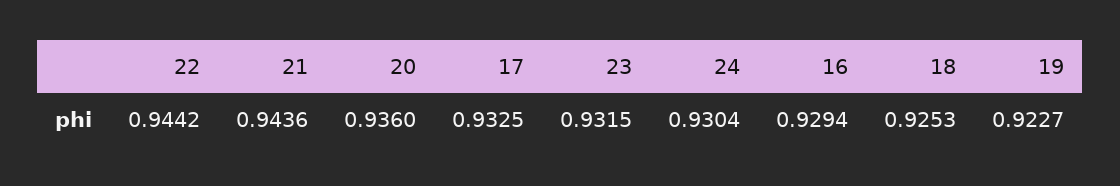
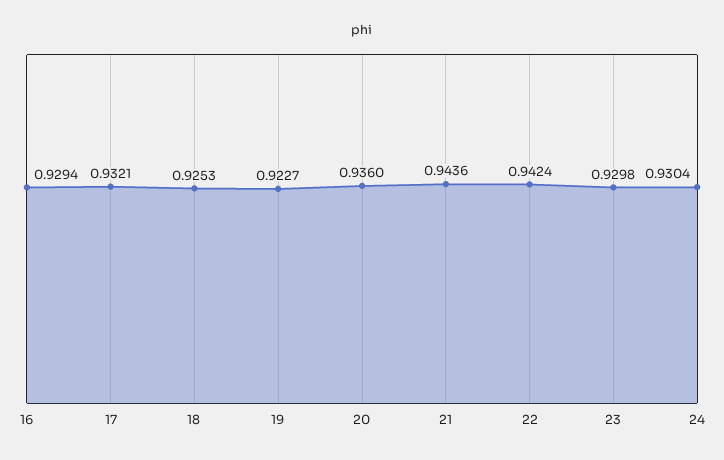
22: 0.9442 -> 0.9424
17: 0.9325 -> 0.9321
23: 0.9315 -> 0.9298

